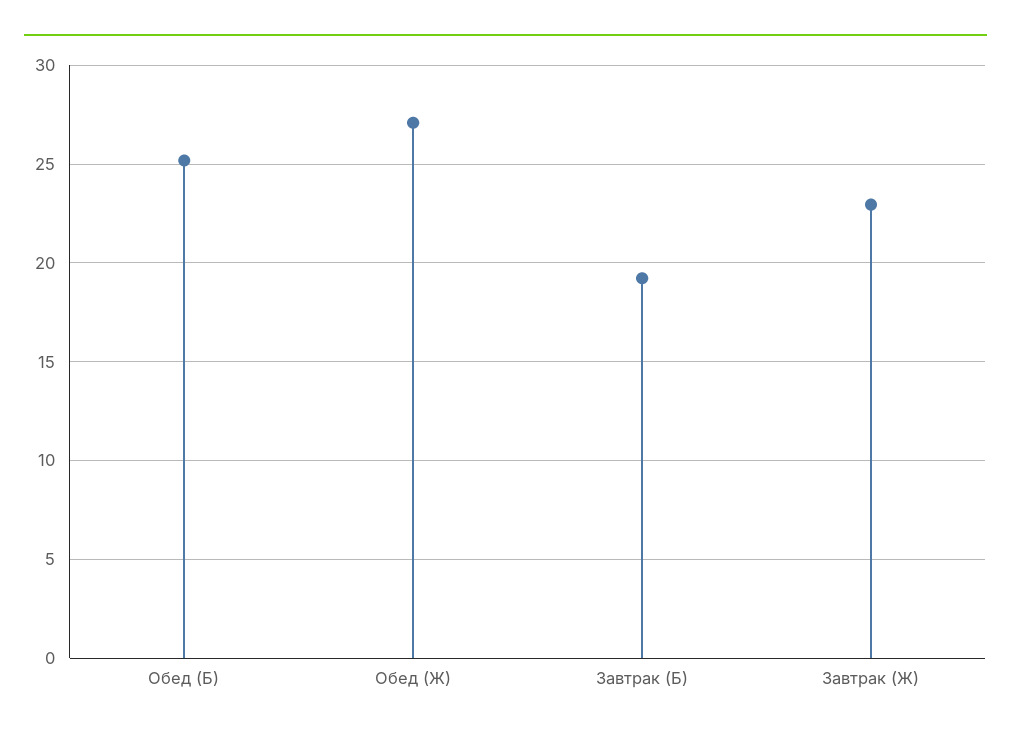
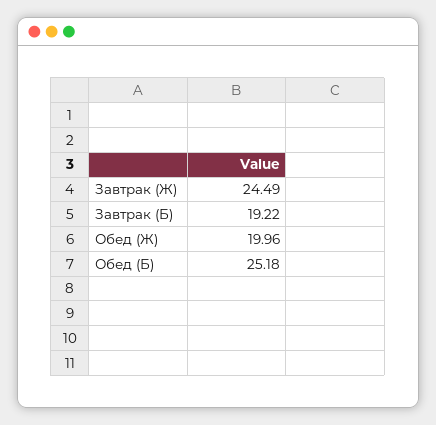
Обед (Ж): 27 -> 19.96
Завтрак (Ж): 23 -> 24.49

